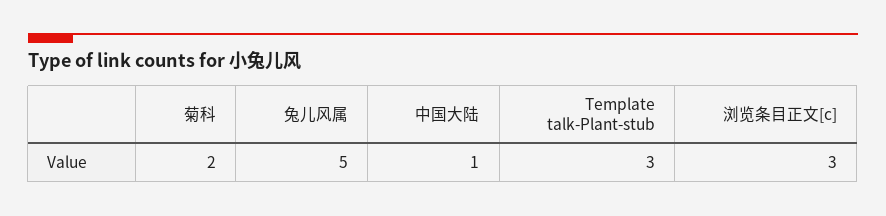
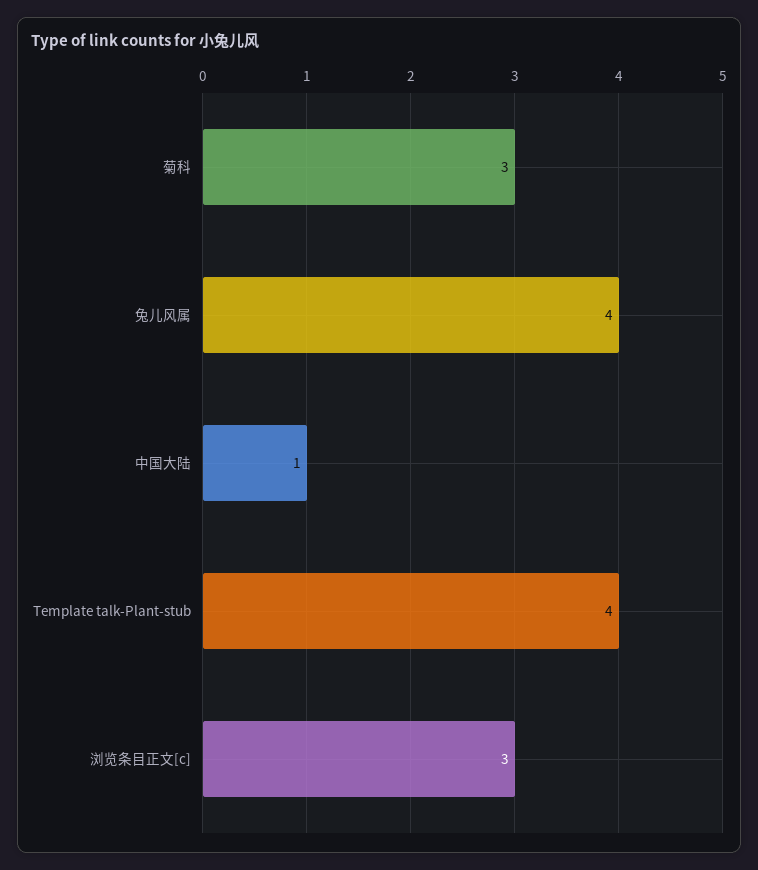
菊科: 2 -> 3
兔儿风属: 5 -> 4
Template talk-Plant-stub: 3 -> 4

